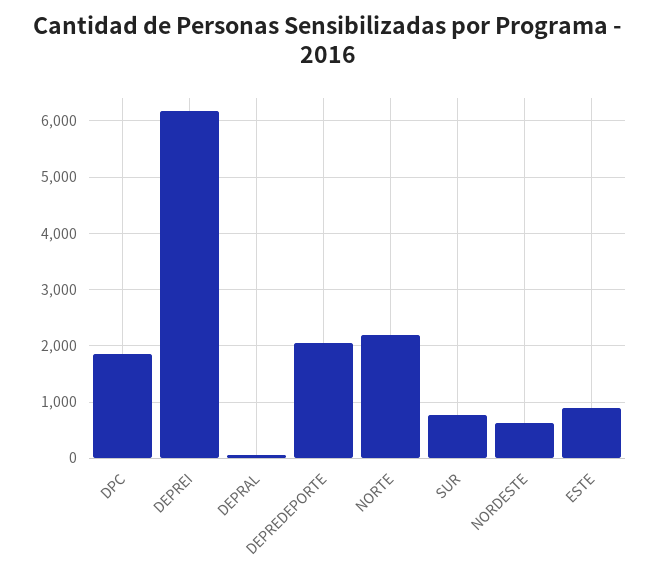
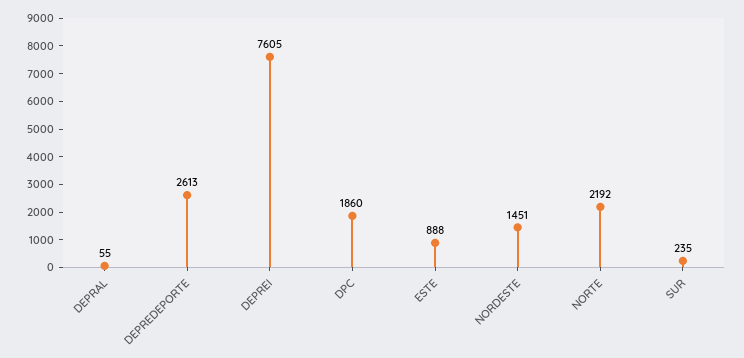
DEPREI: 6200 -> 7605
DEPREDEPORTE: 2000 -> 2613
SUR: 800 -> 235
NORDESTE: 600 -> 1451

